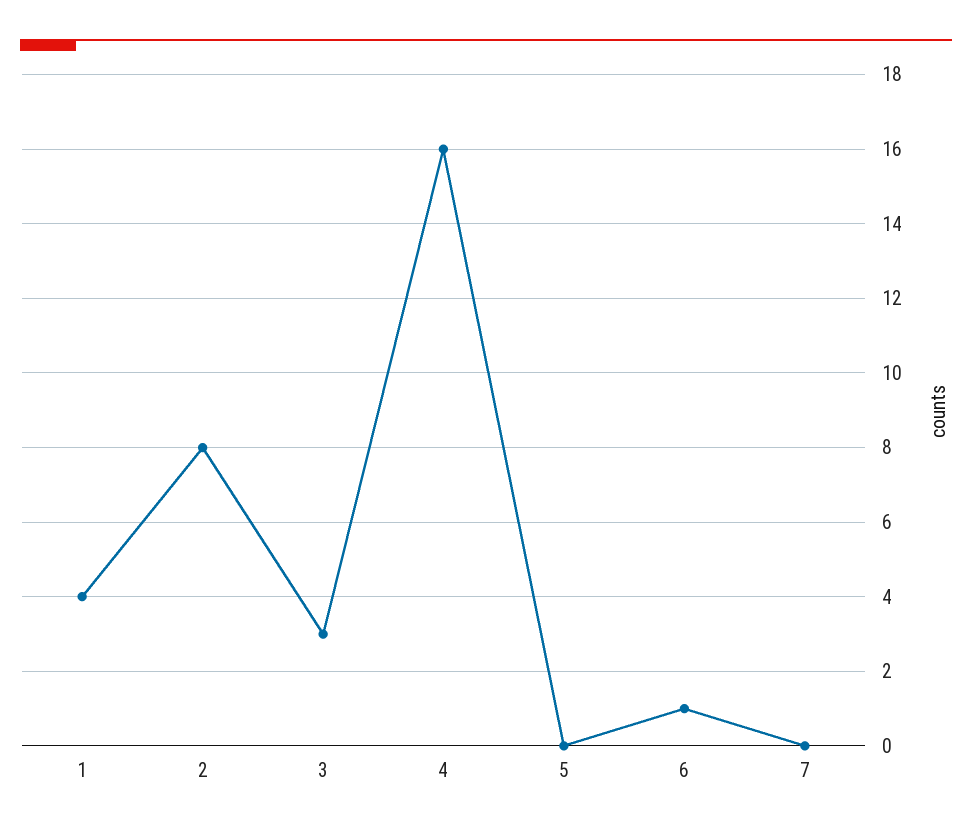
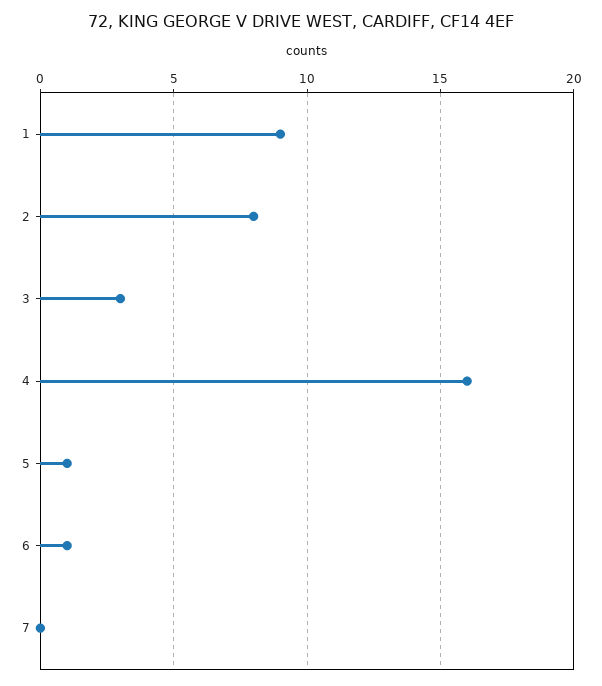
1: 4 -> 9
5: 0 -> 1

